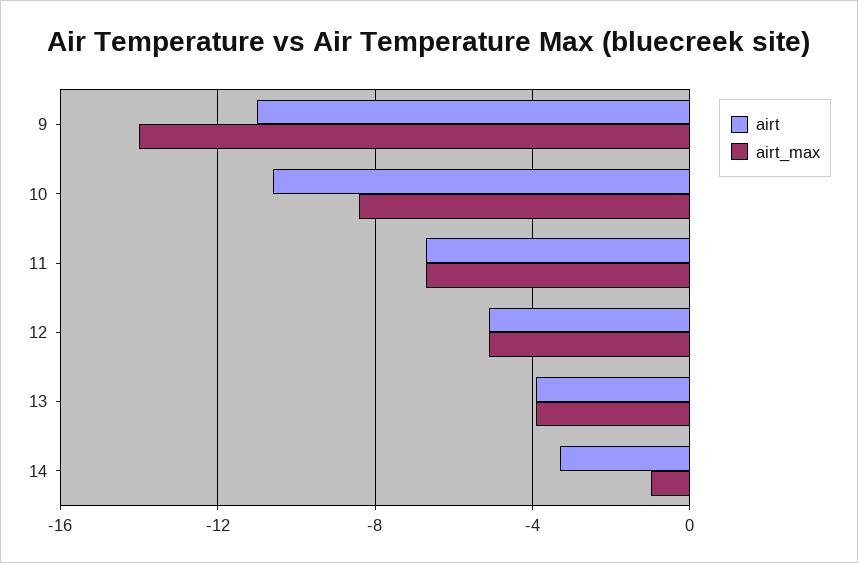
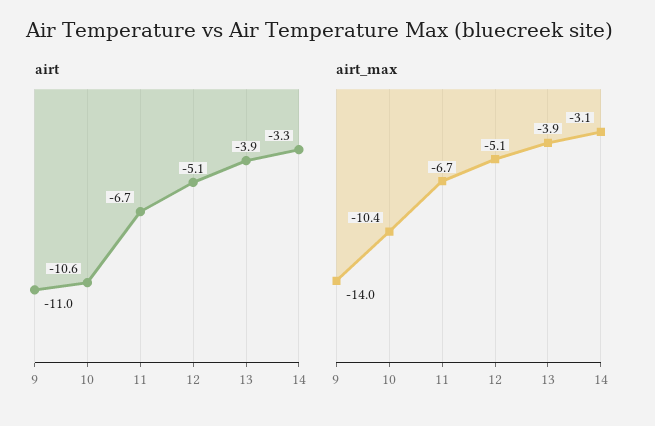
airt_max, 10: -8.5 -> -10.4
airt_max, 14: -1 -> -3.1

